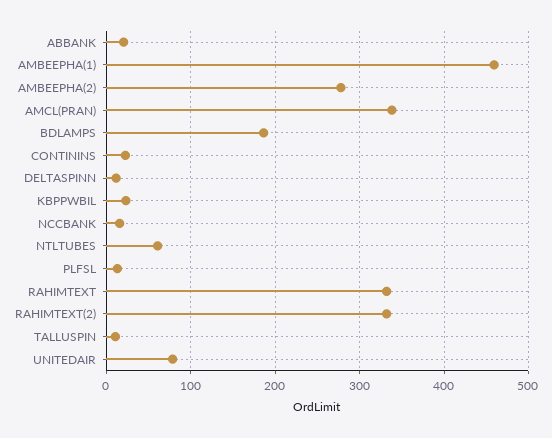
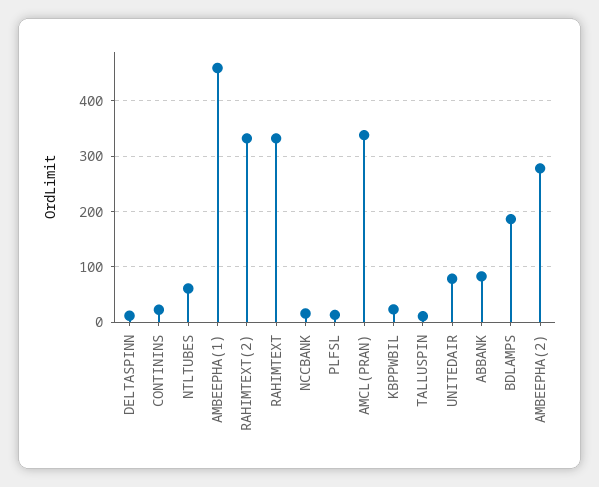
ABBANK: 20 -> 80

